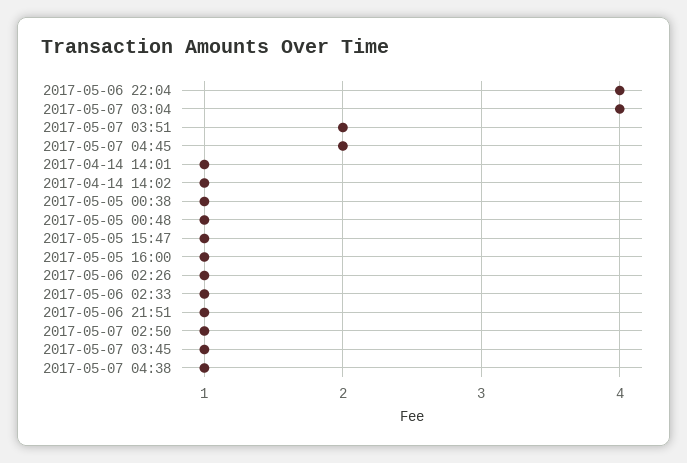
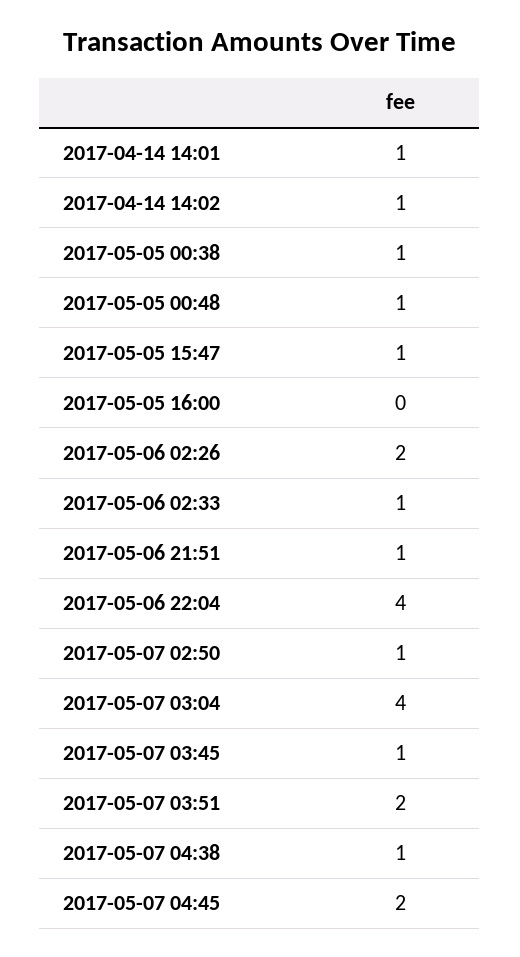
2017-05-05 16:00: 1 -> 0
2017-05-06 02:26: 1 -> 2

